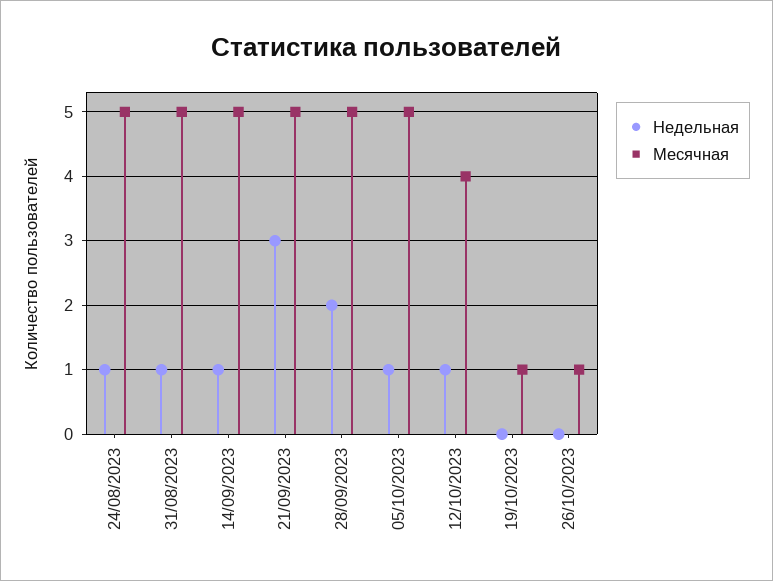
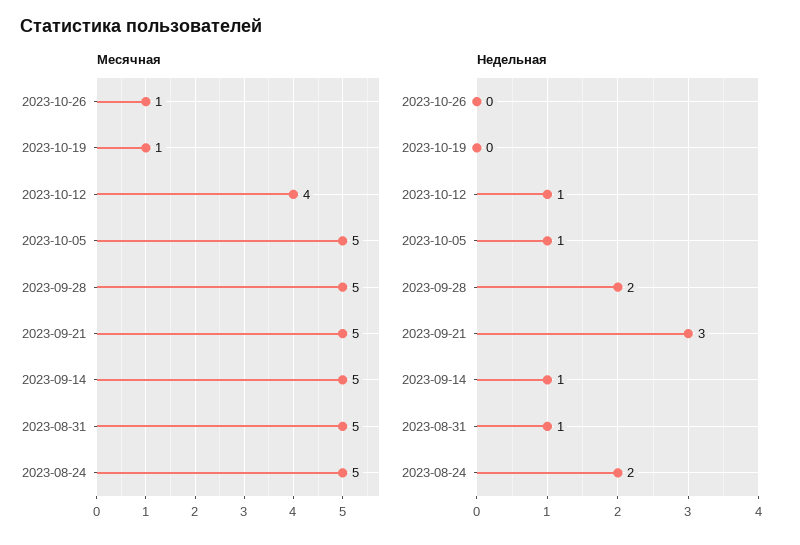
Недельная, 24/08/2023: 1 -> 2

